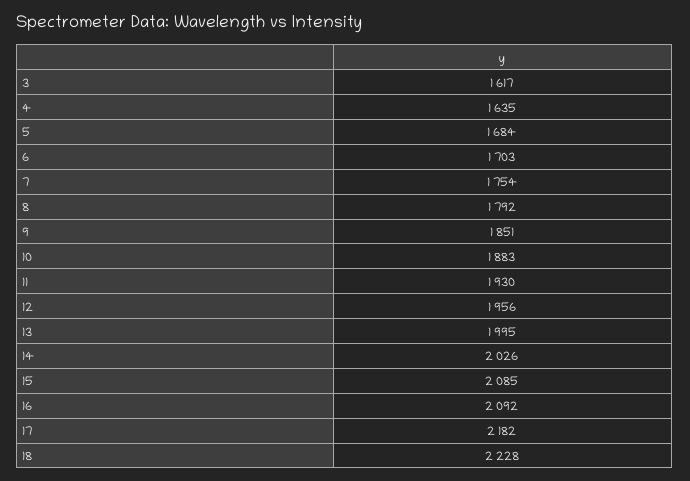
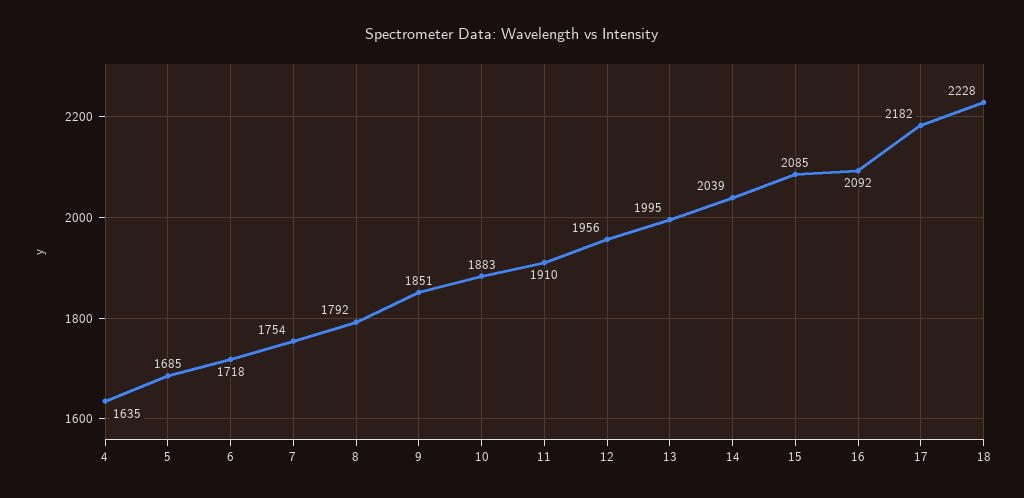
3: 1617 -> none
5: 1684 -> 1685
6: 1703 -> 1718
11: 1930 -> 1910
14: 2026 -> 2039

